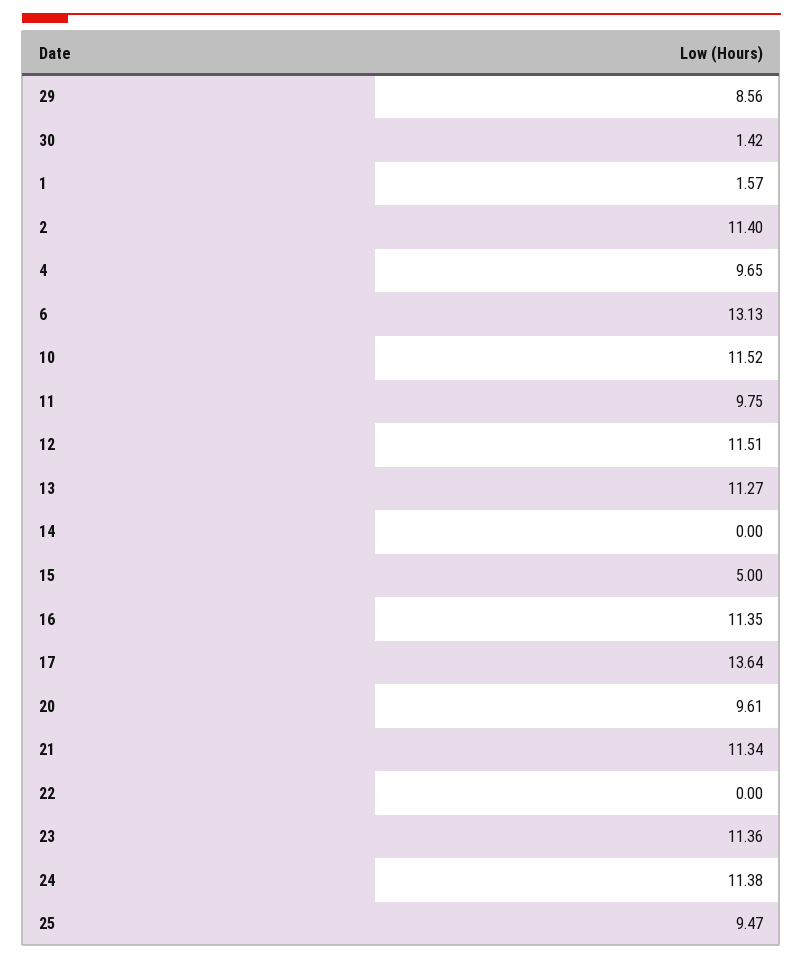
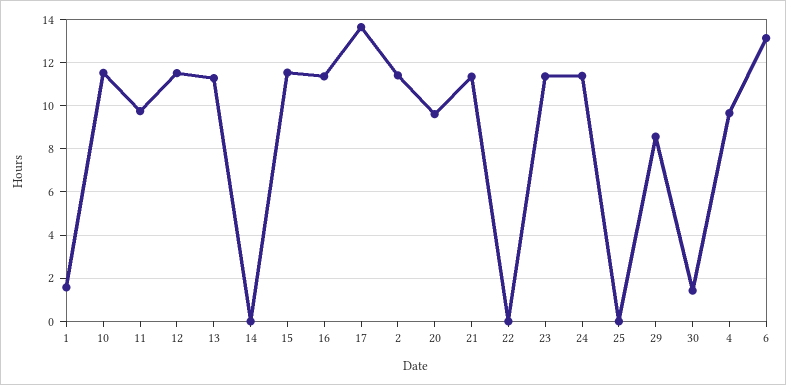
15: 5 -> 11.5
25: 9.47 -> 0

